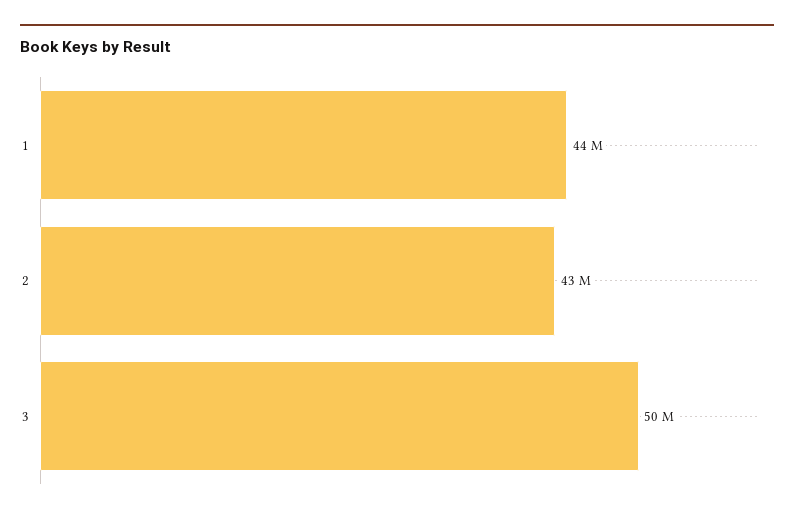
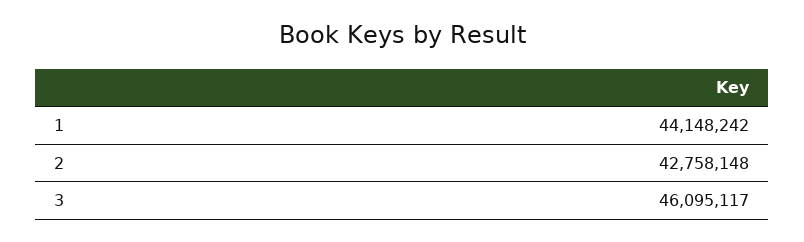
3: 50000000 -> 46095117

